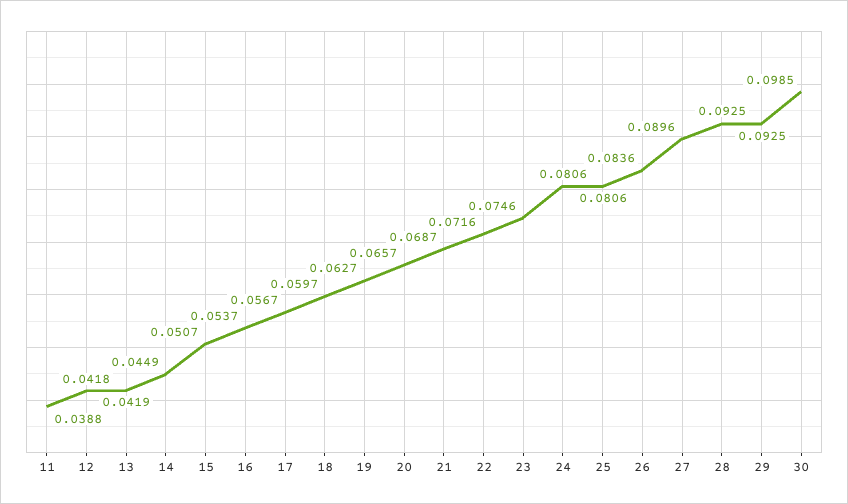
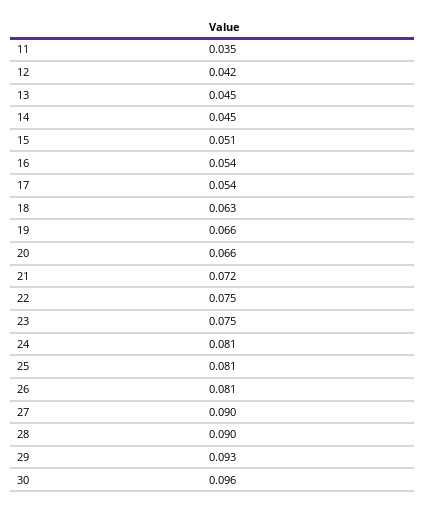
11: 0.0388 -> 0.035
13: 0.0419 -> 0.045
17: 0.0567 -> 0.054
18: 0.0597 -> 0.063
19: 0.0627 -> 0.066
21: 0.0687 -> 0.072
22: 0.0716 -> 0.075
26: 0.0836 -> 0.081
28: 0.0925 -> 0.09
30: 0.0985 -> 0.096

